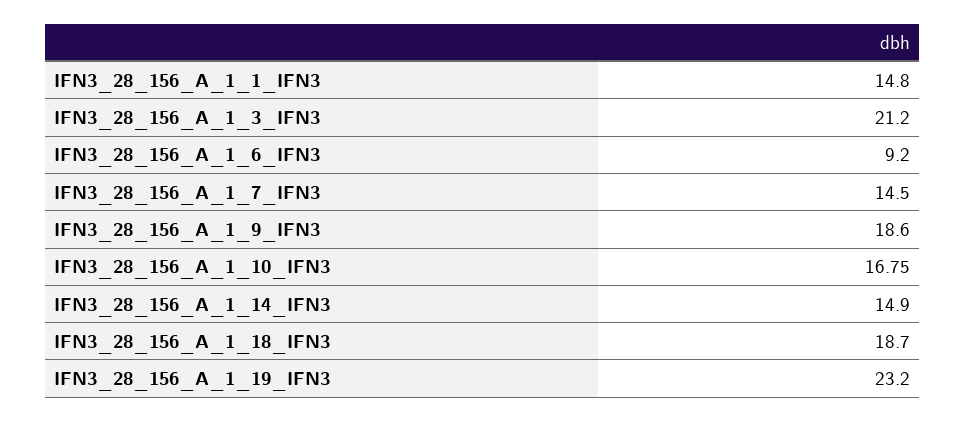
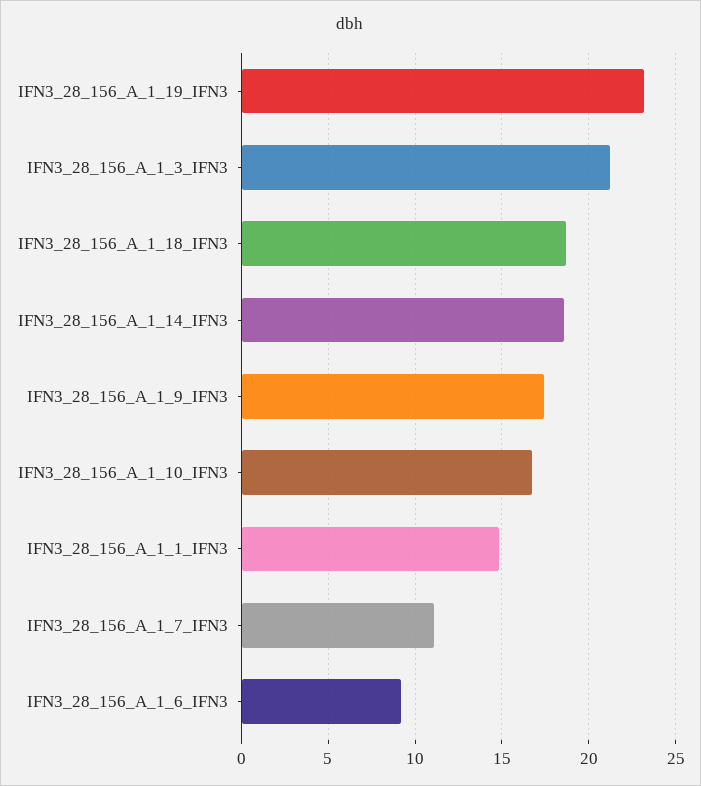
IFN3_28_156_A_1_7_IFN3: 14.5 -> 11
IFN3_28_156_A_1_9_IFN3: 18.6 -> 17.5
IFN3_28_156_A_1_14_IFN3: 14.9 -> 18.5

